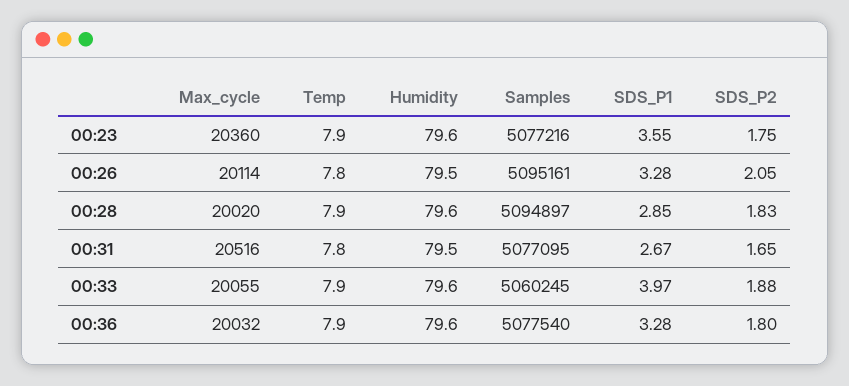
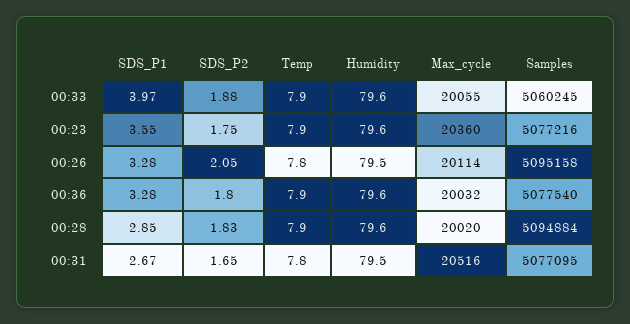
Samples, 00:26: 5095161 -> 5095158
Samples, 00:28: 5094897 -> 5094884

